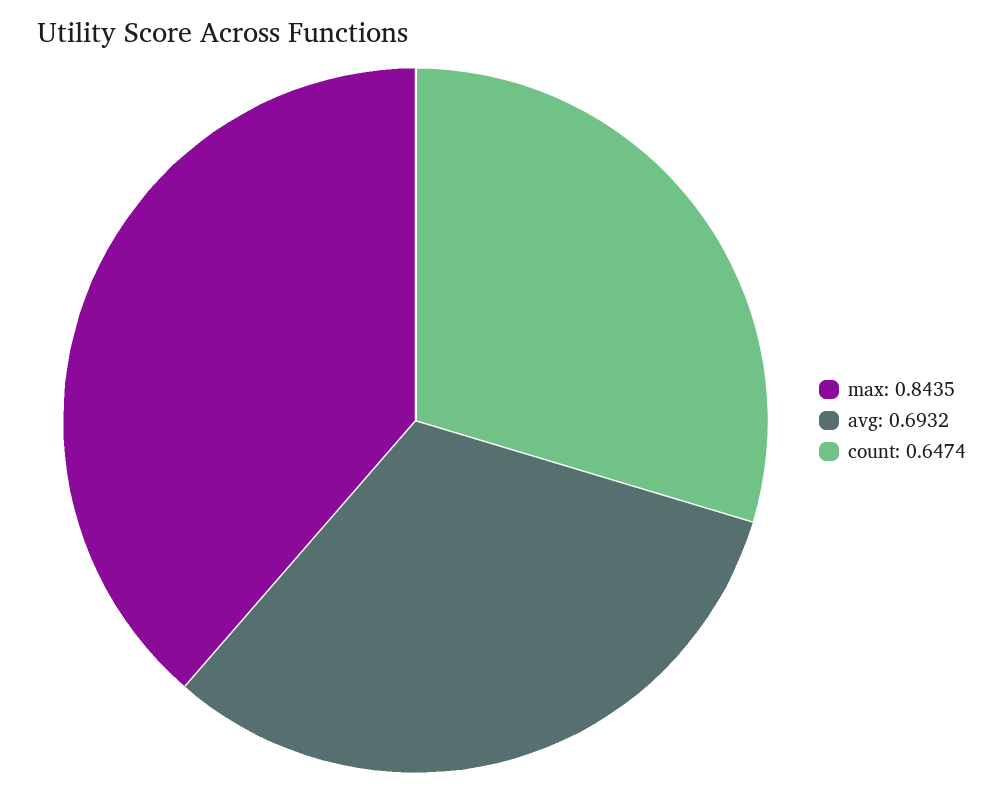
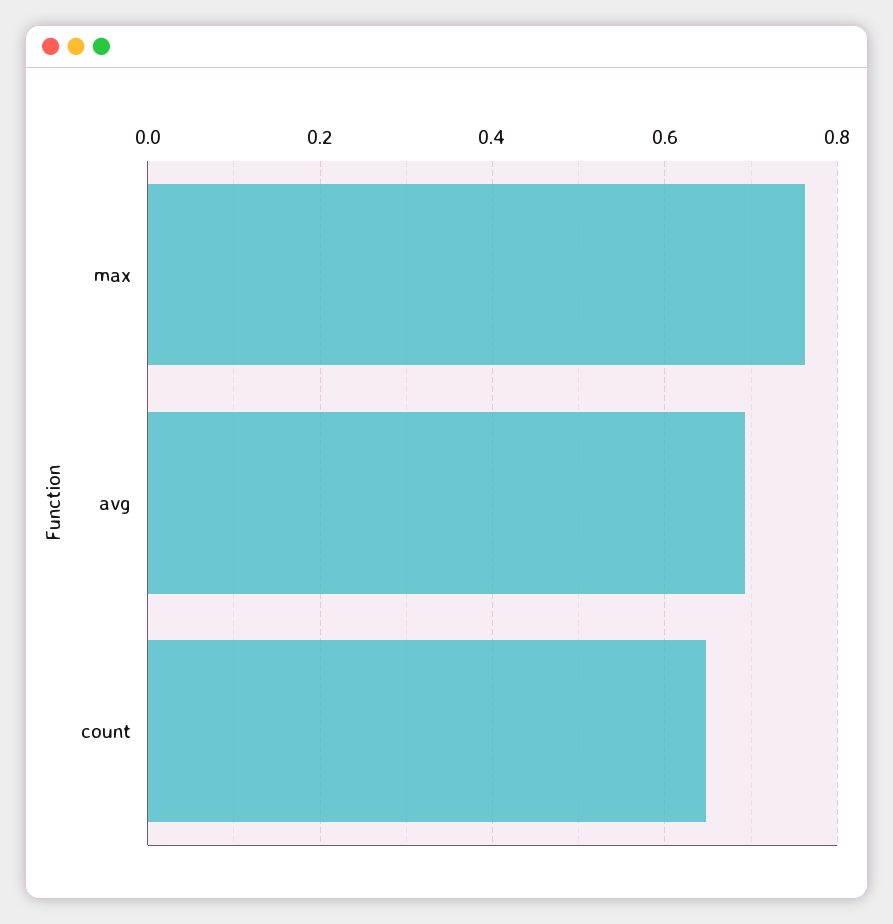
max: 0.8435 -> 0.76

